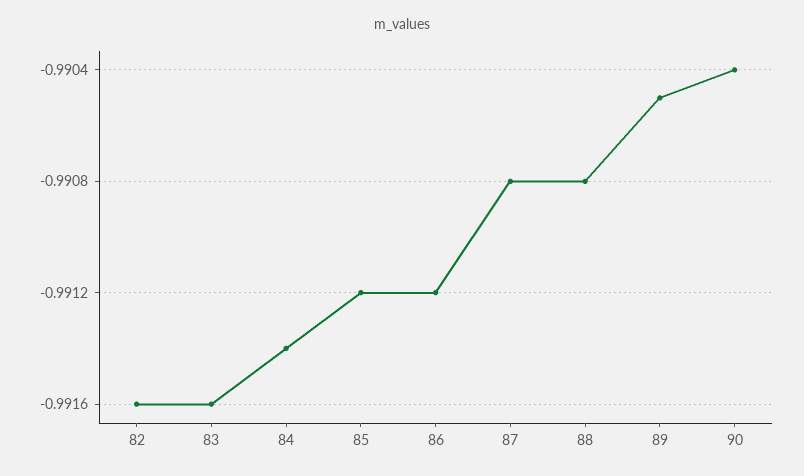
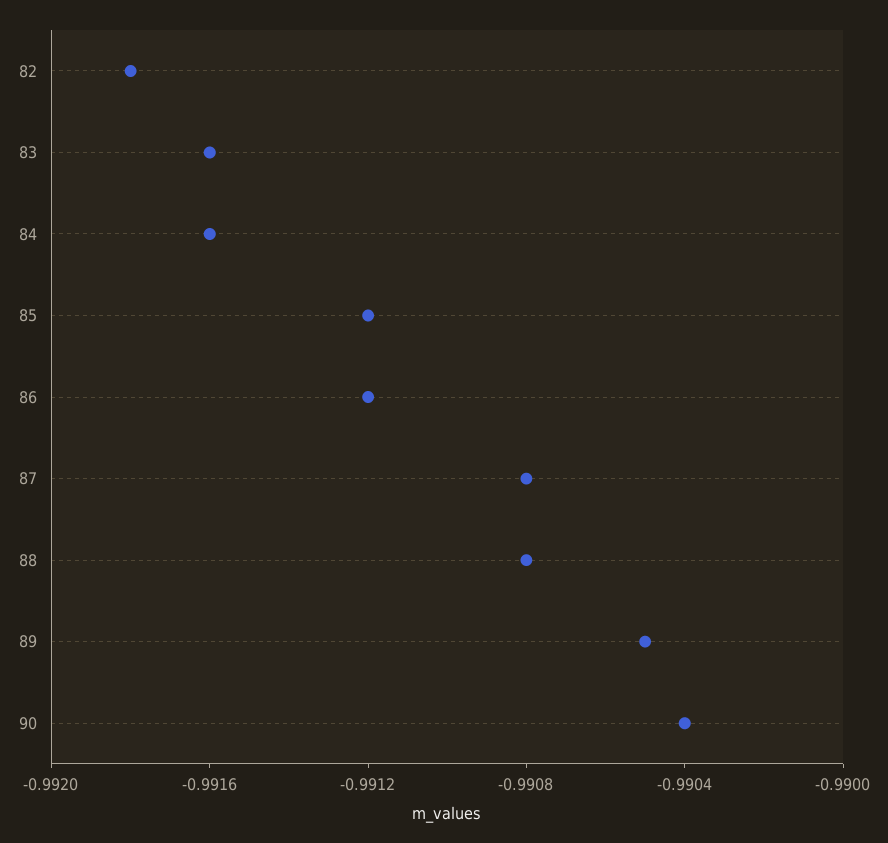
82: -0.9916 -> -0.9918
84: -0.9914 -> -0.9916

